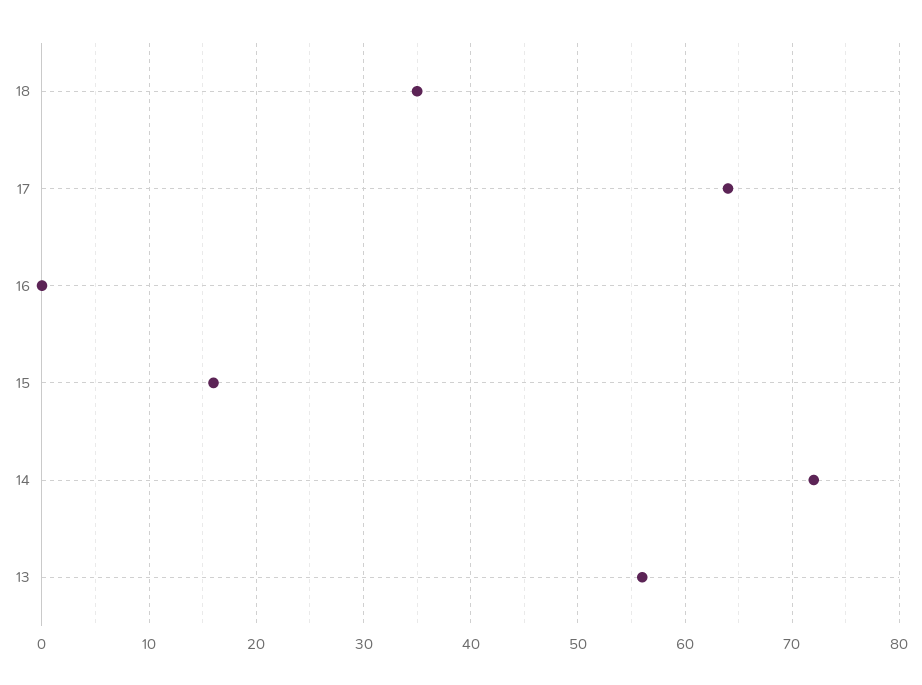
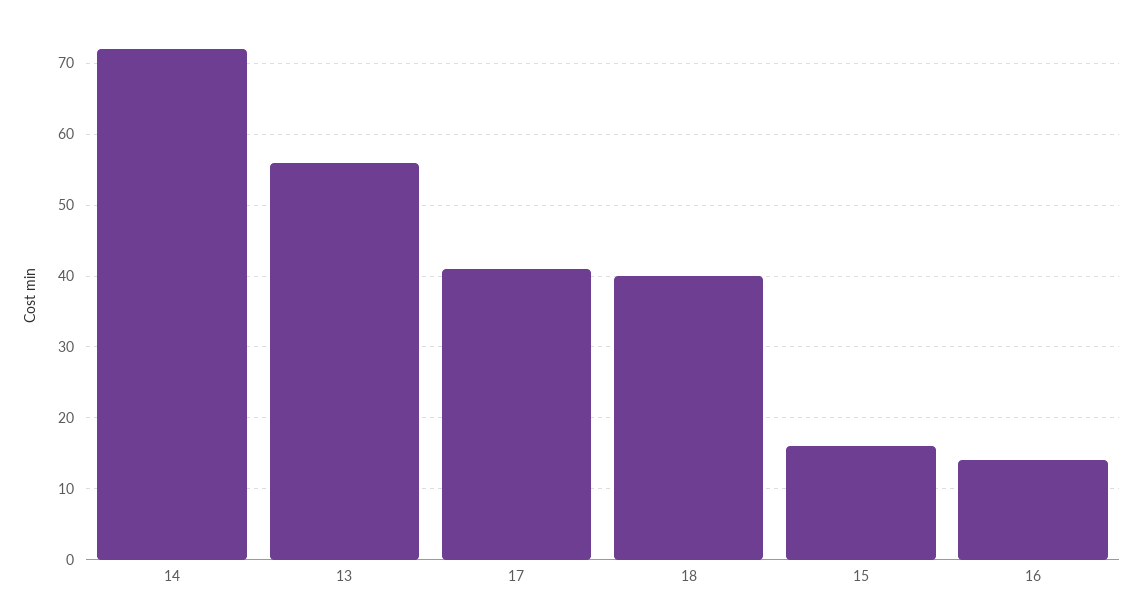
18: 35 -> 40
17: 64 -> 41
16: 0 -> 14

